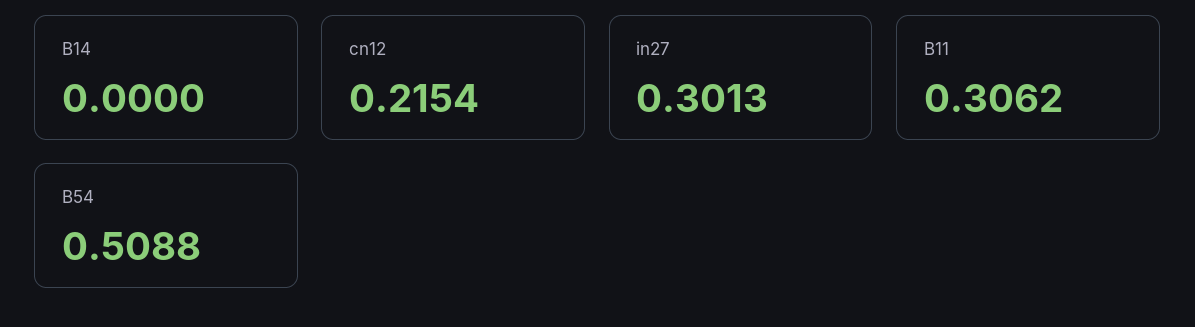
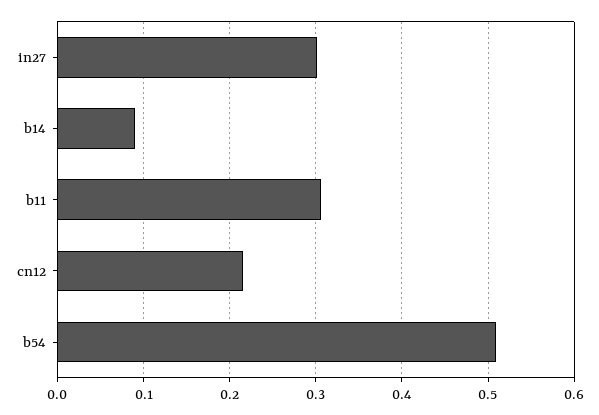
B14: 0 -> 0.09

